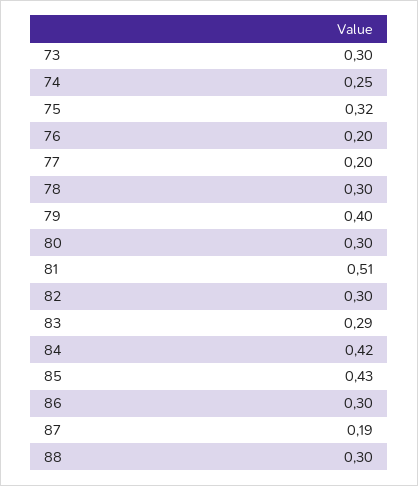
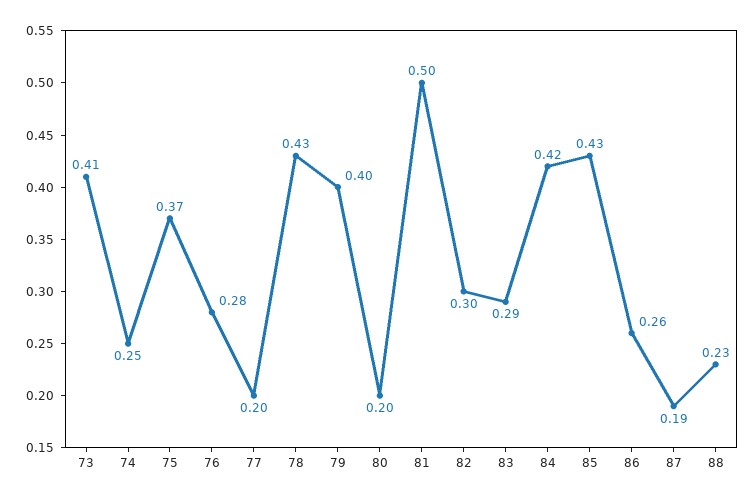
73: 0.3 -> 0.41
75: 0.32 -> 0.37
76: 0.2 -> 0.28
78: 0.3 -> 0.43
80: 0.3 -> 0.2
81: 0.51 -> 0.5
86: 0.3 -> 0.26
88: 0.3 -> 0.23

